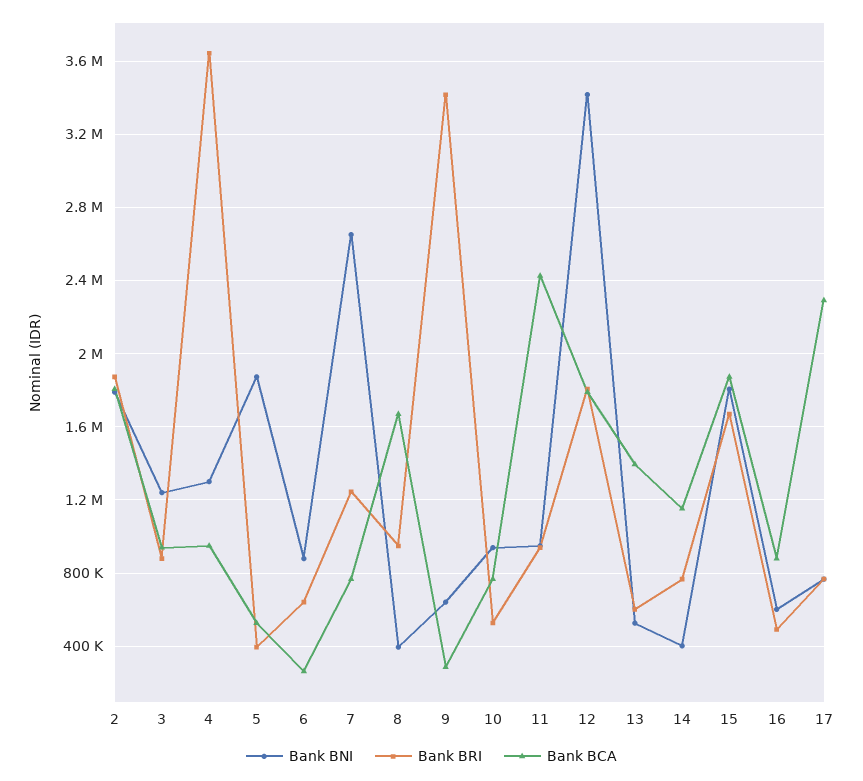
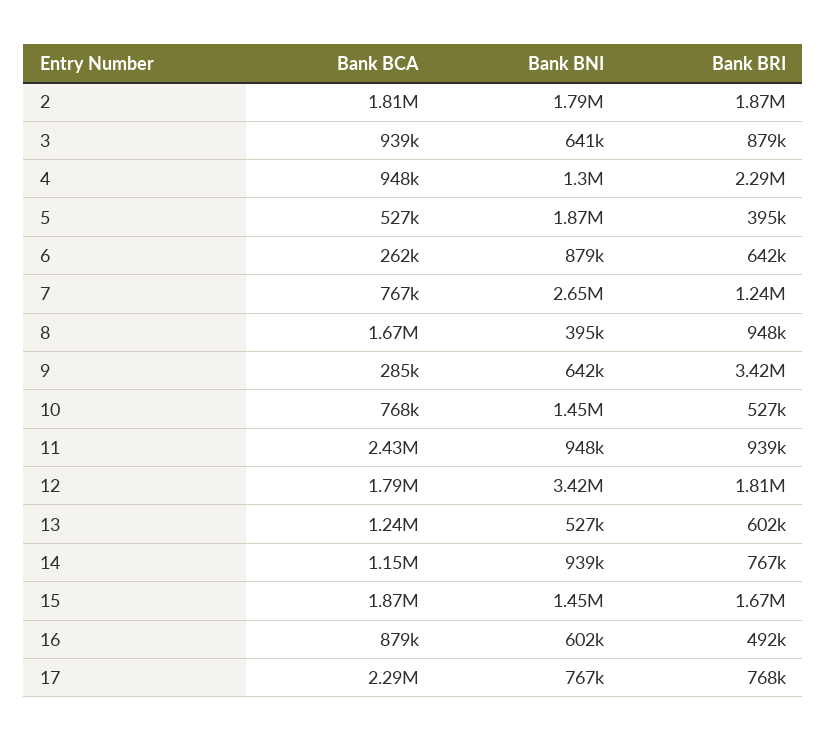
Bank BNI, 3: 1250000 -> 641000
Bank BRI, 4: 3650000 -> 2290000
Bank BNI, 10: 950000 -> 1450000
Bank BCA, 13: 1400000 -> 1240000
Bank BNI, 14: 400000 -> 939000
Bank BNI, 15: 1800000 -> 1450000

